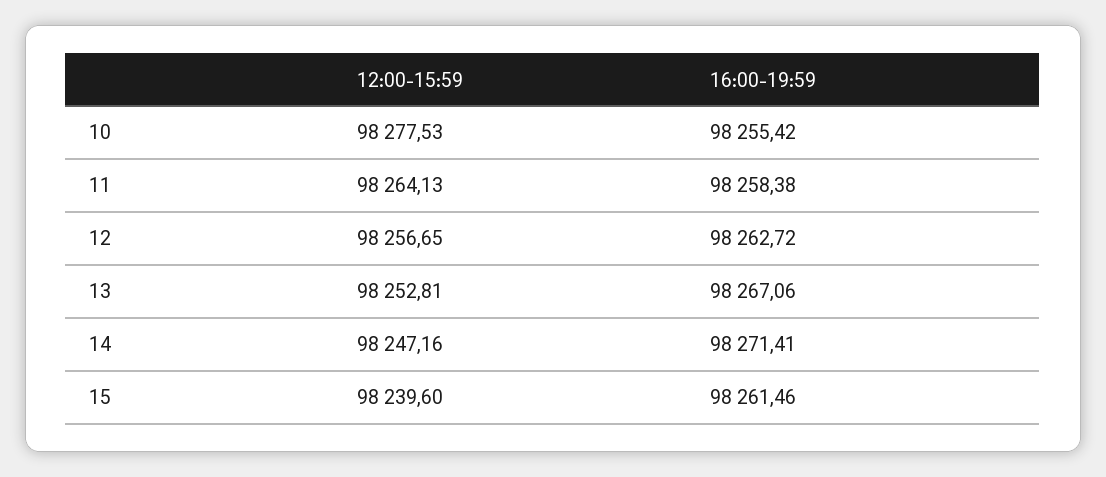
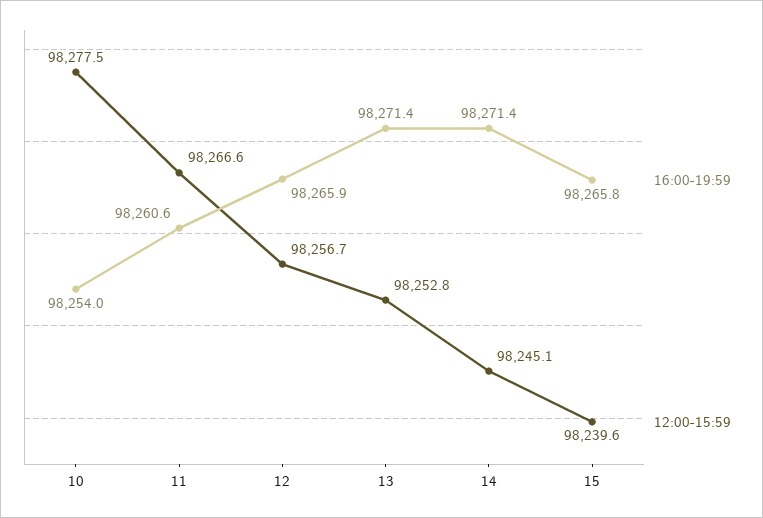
16:00-19:59, 10: 98255.42 -> 98254
12:00-15:59, 11: 98264.13 -> 98266.6
16:00-19:59, 11: 98258.38 -> 98260.6
16:00-19:59, 12: 98262.72 -> 98265.9
16:00-19:59, 13: 98267.06 -> 98271.4
12:00-15:59, 14: 98247.16 -> 98245.1
16:00-19:59, 15: 98261.46 -> 98265.8

